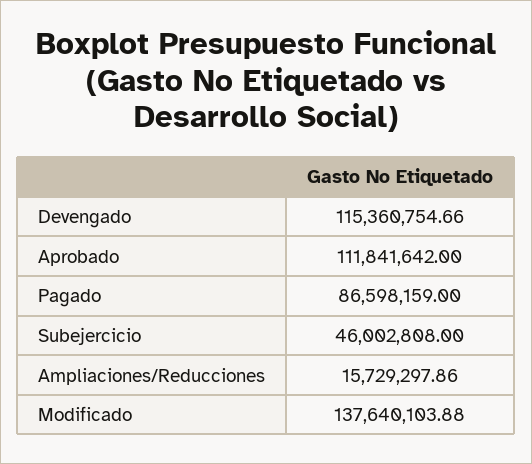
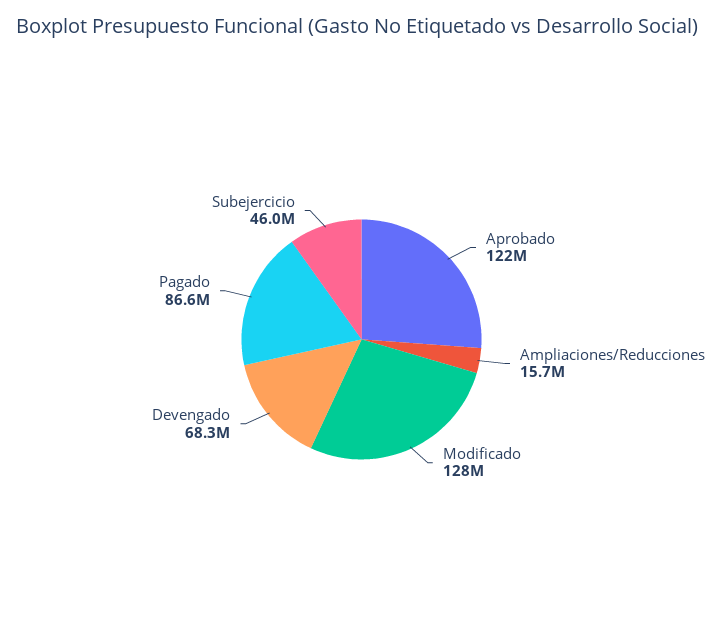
Devengado: 115360754.66 -> 68300000
Aprobado: 111841642 -> 122000000
Modificado: 137640103.88 -> 128000000

